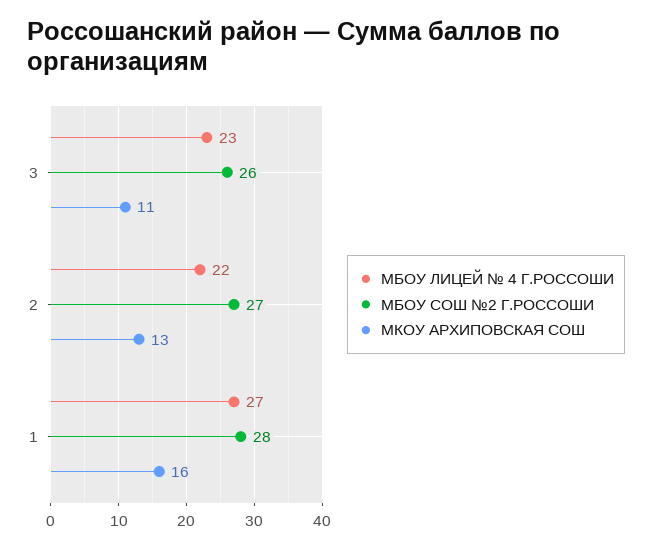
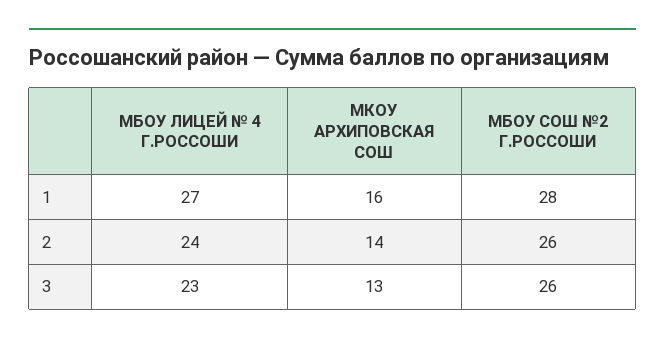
МКОУ АРХИПОВСКАЯ СОШ, 3: 11 -> 13
МБОУ ЛИЦЕЙ № 4 Г.РОССОШИ, 2: 22 -> 24
МБОУ СОШ №2 Г.РОССОШИ, 2: 27 -> 26
МКОУ АРХИПОВСКАЯ СОШ, 2: 13 -> 14

